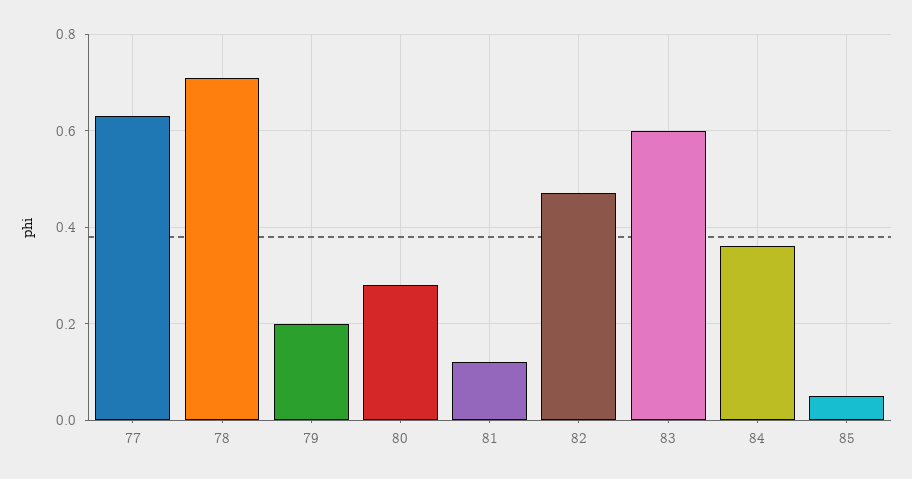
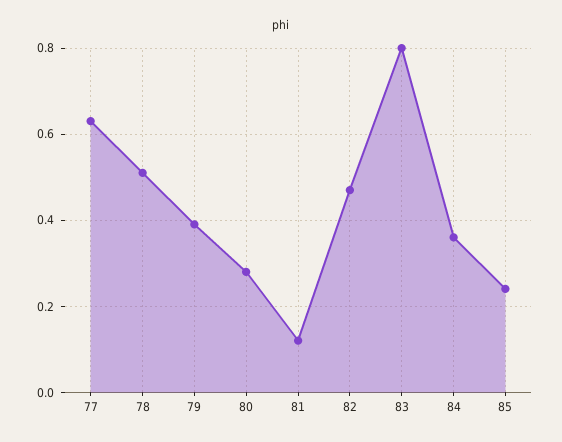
78: 0.7 -> 0.5
79: 0.2 -> 0.4
83: 0.6 -> 0.8
85: 0.05 -> 0.25

